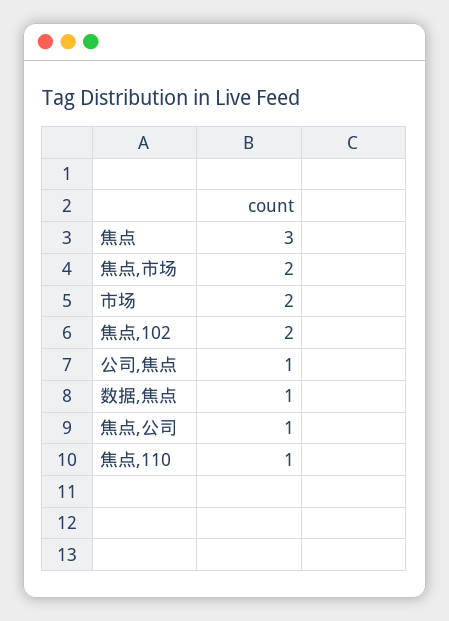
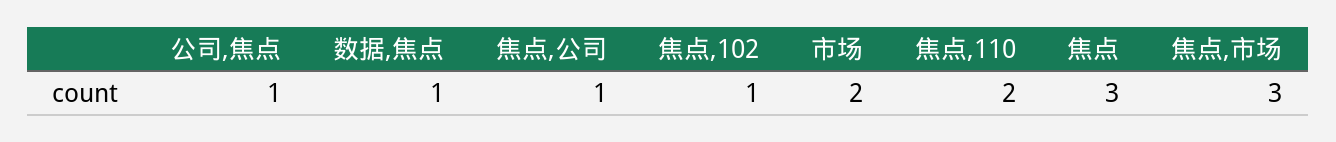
焦点,市场: 2 -> 3
焦点,102: 2 -> 1
焦点,110: 1 -> 2

